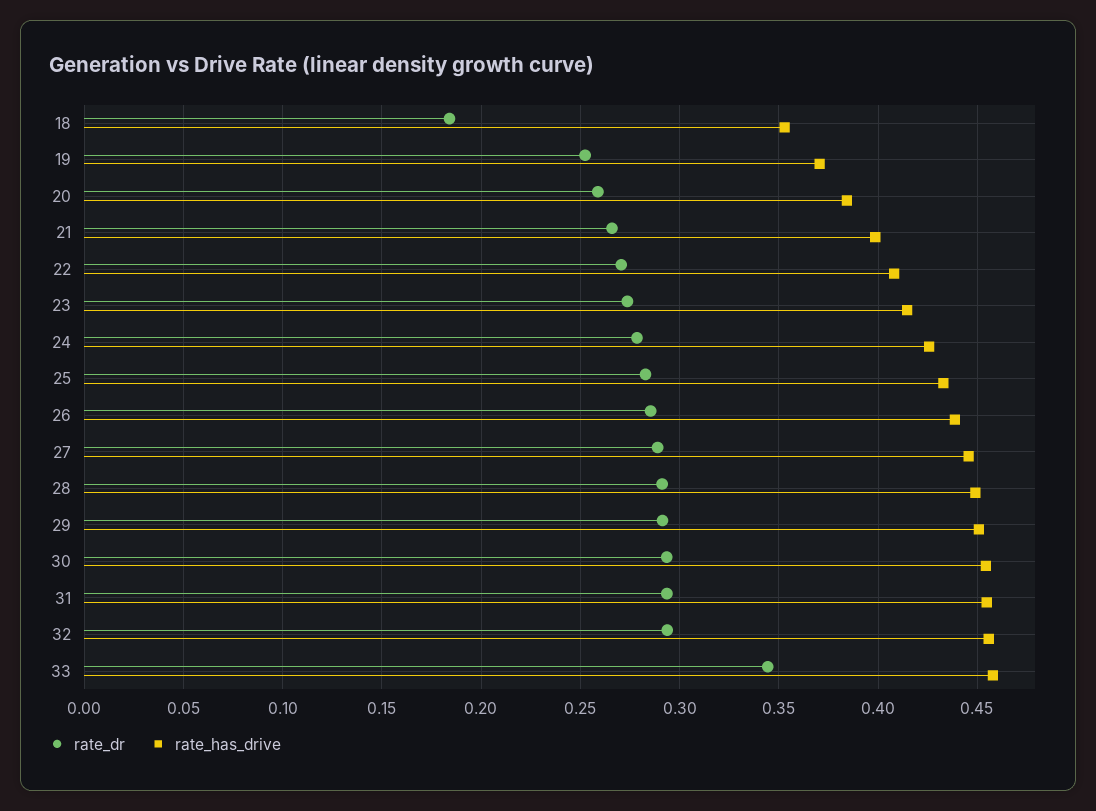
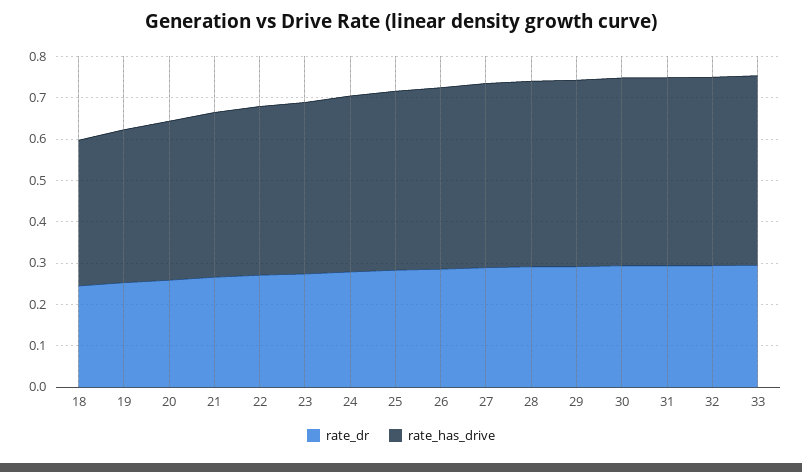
rate_dr, 18: 0.185 -> 0.24
rate_dr, 33: 0.345 -> 0.3

